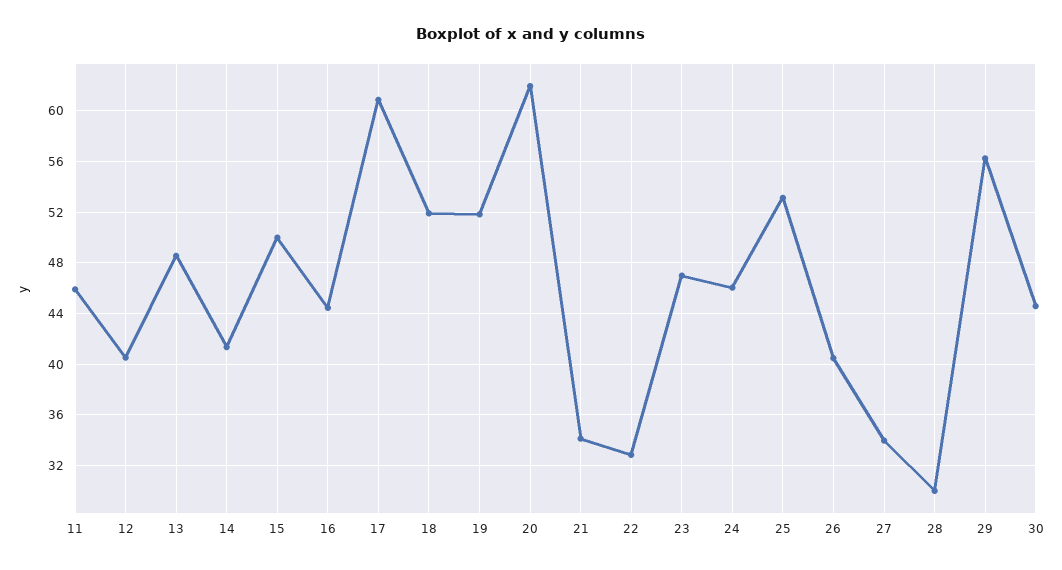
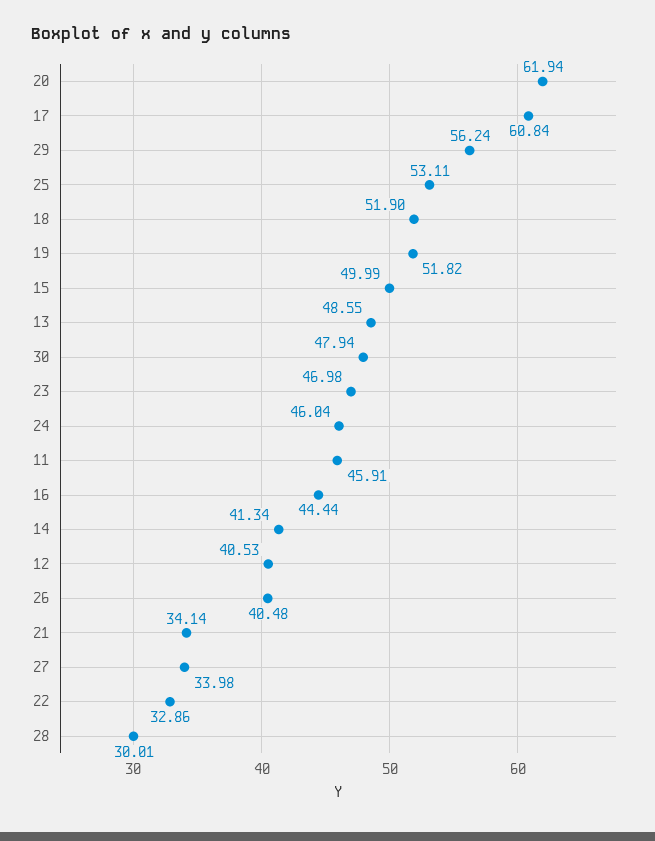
30: 44.5 -> 47.94

